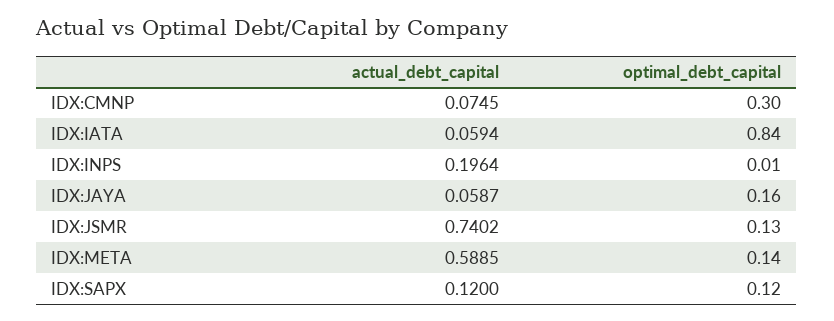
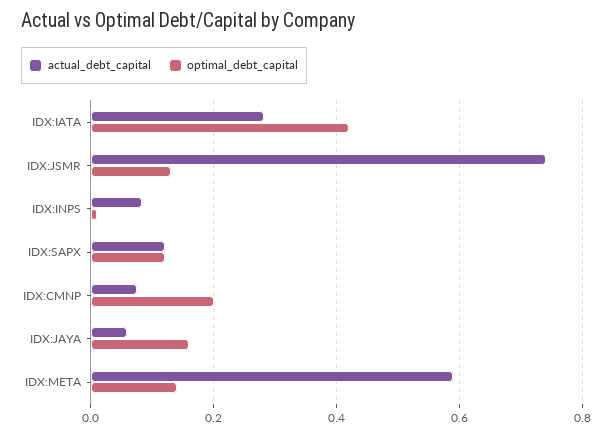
optimal_debt_capital, IDX:CMNP: 0.3 -> 0.2
actual_debt_capital, IDX:IATA: 0.0594 -> 0.28
optimal_debt_capital, IDX:IATA: 0.84 -> 0.42
actual_debt_capital, IDX:INPS: 0.1964 -> 0.08

